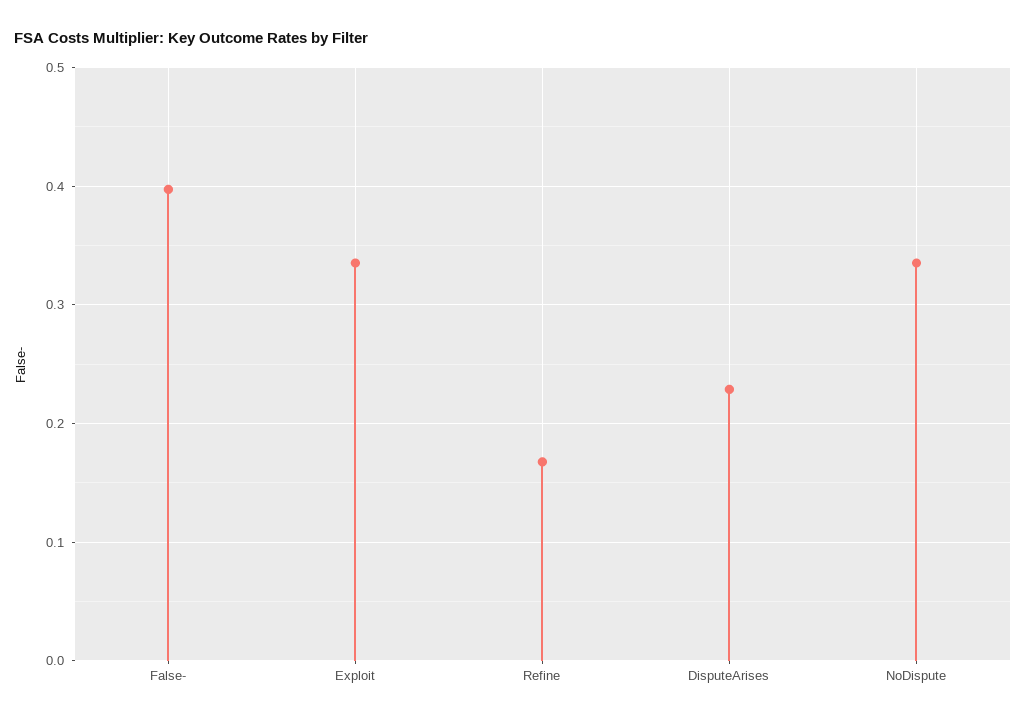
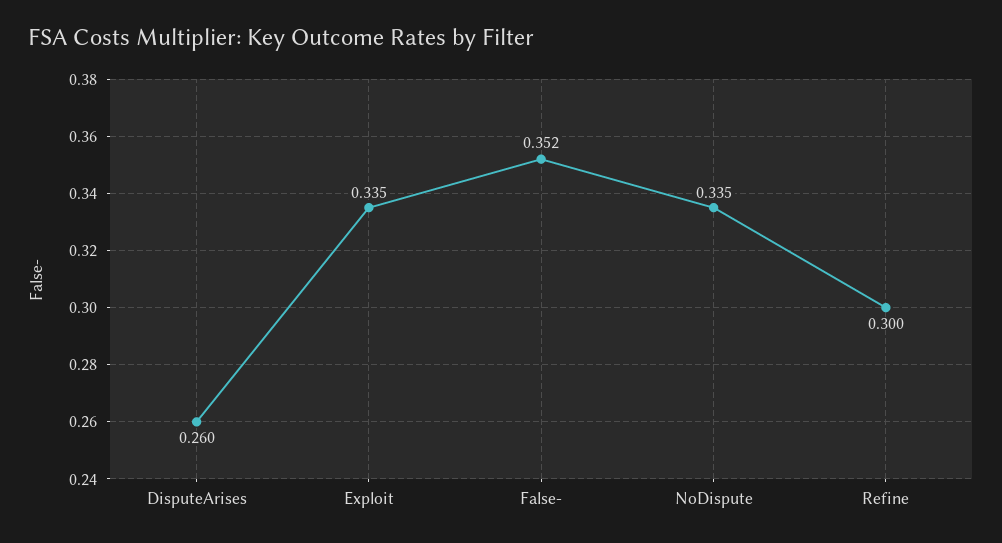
False-: 0.4 -> 0.352
Refine: 0.17 -> 0.3
DisputeArises: 0.23 -> 0.26

